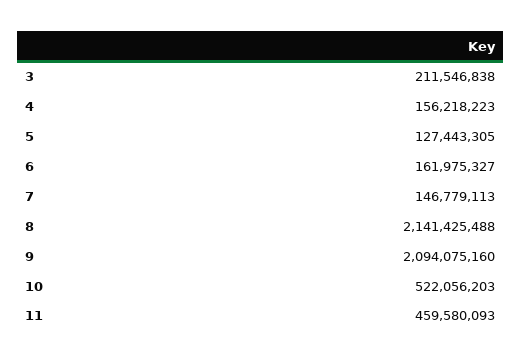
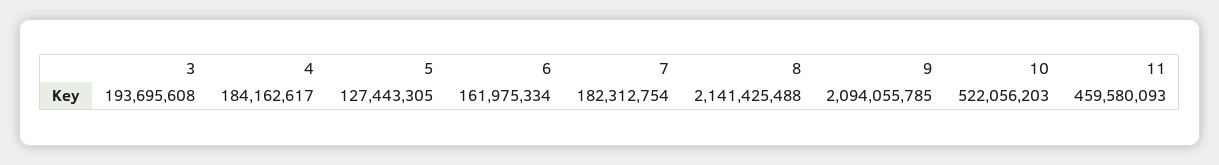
3: 211546838 -> 193695608
4: 156218223 -> 184162617
6: 161975327 -> 161975334
7: 146779113 -> 182312754
9: 2094075160 -> 2094055785

